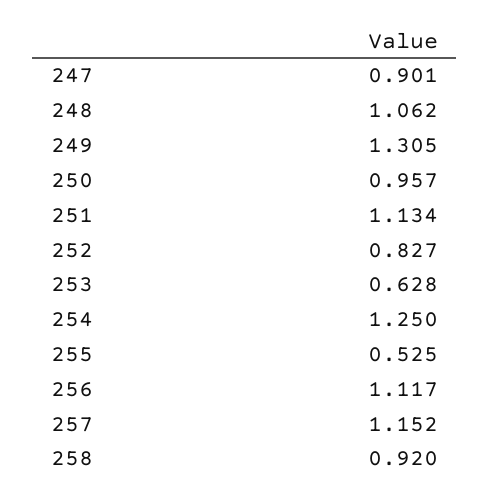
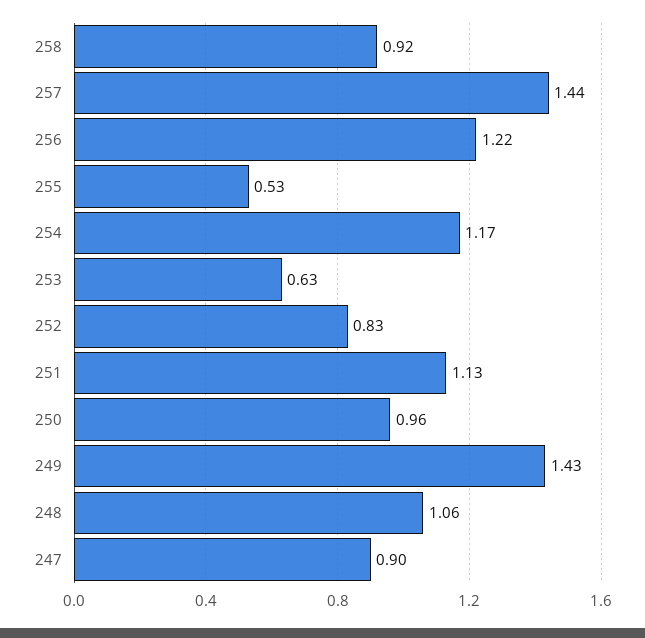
249: 1.305 -> 1.43
254: 1.25 -> 1.17
256: 1.117 -> 1.22
257: 1.152 -> 1.44

